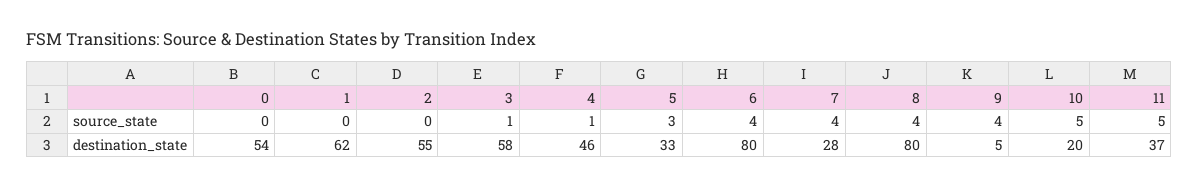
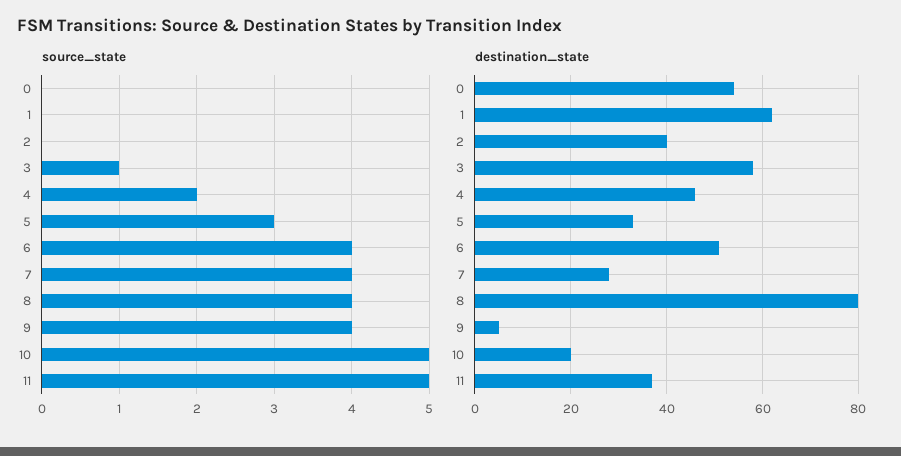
source_state, 4: 1 -> 2
destination_state, 2: 55 -> 40
destination_state, 6: 80 -> 50

